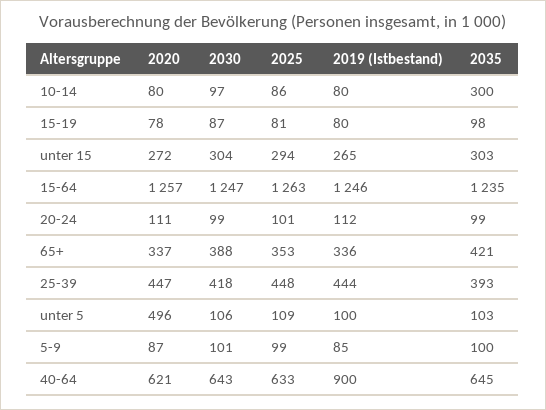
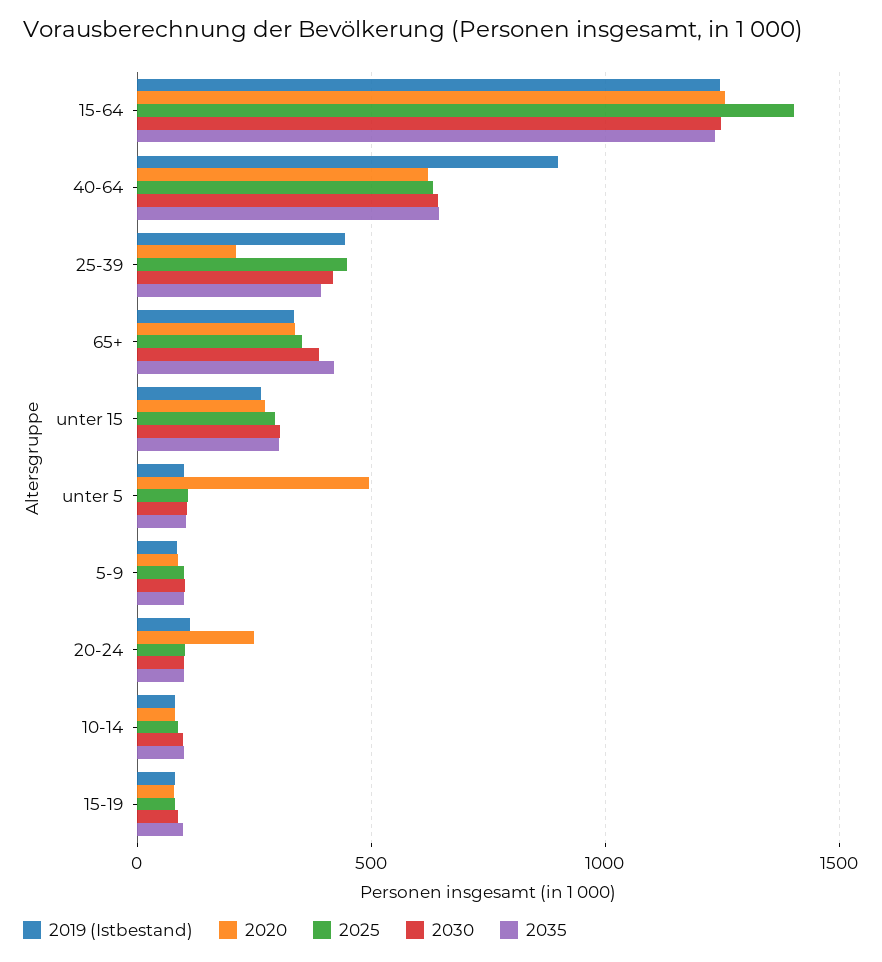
2035, 10-14: 300 -> 100
2025, 15-64: 1263 -> 1400
2020, 20-24: 111 -> 250
2020, 25-39: 447 -> 200

